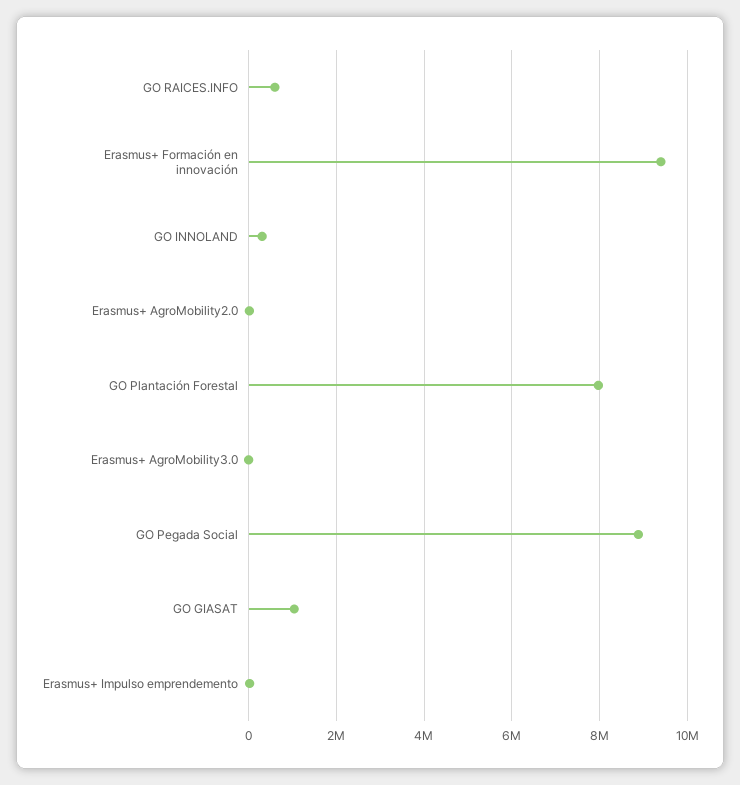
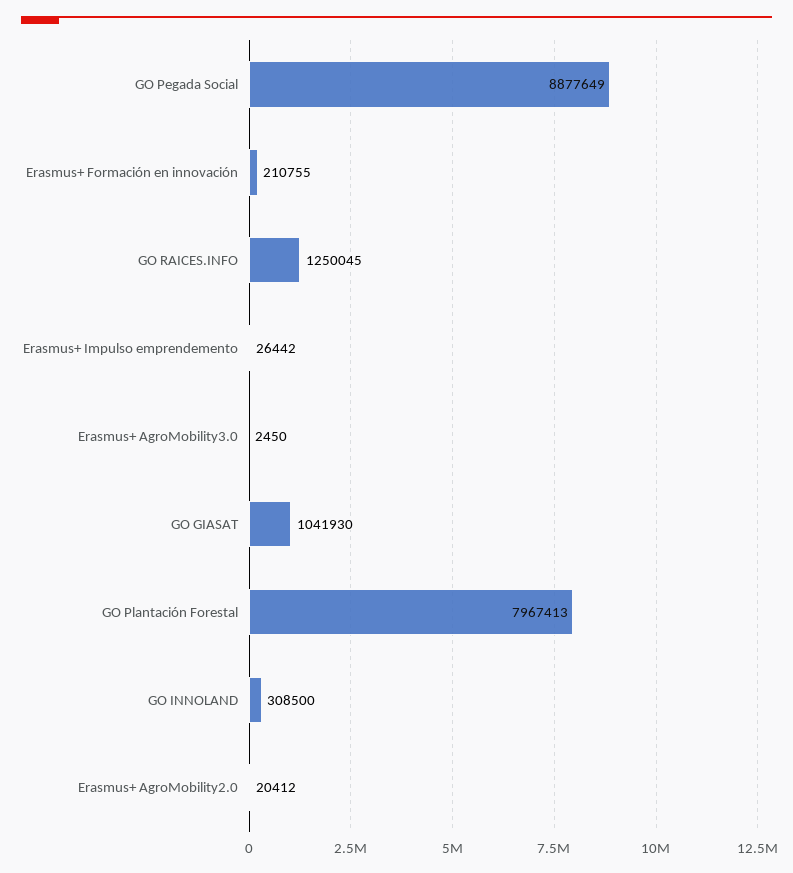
GO RAICES.INFO: 600000 -> 1250045
Erasmus+ Formación en innovación: 9400000 -> 210755

